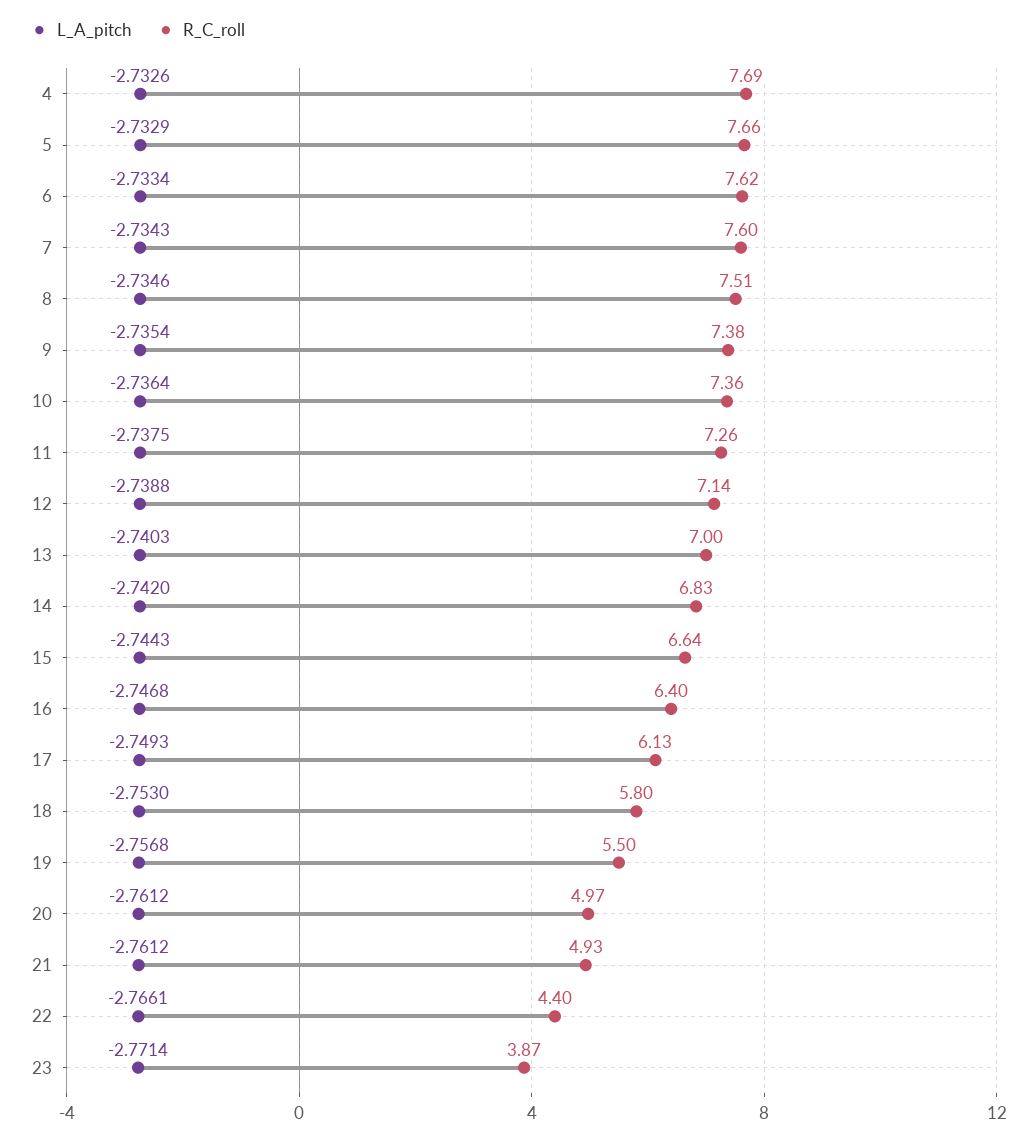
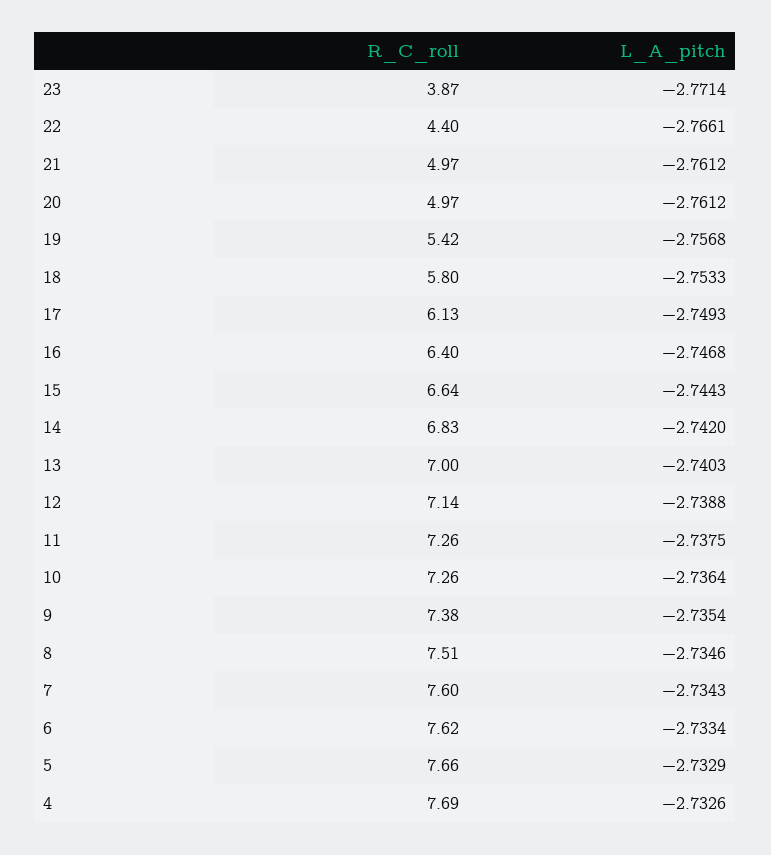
R_C_roll, 10: 7.36 -> 7.26
L_A_pitch, 18: -2.753 -> -2.7533
R_C_roll, 19: 5.5 -> 5.42
R_C_roll, 21: 4.93 -> 4.97

